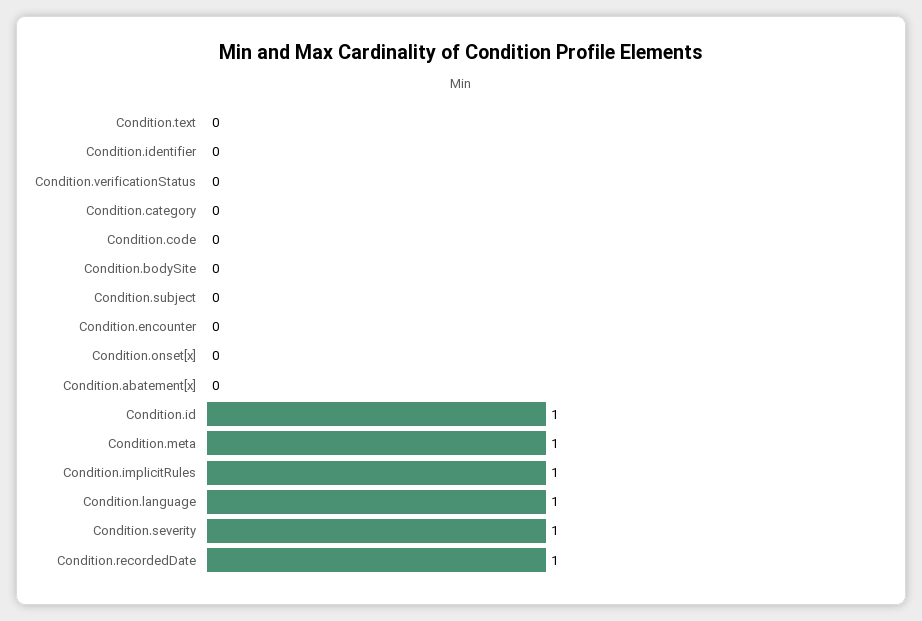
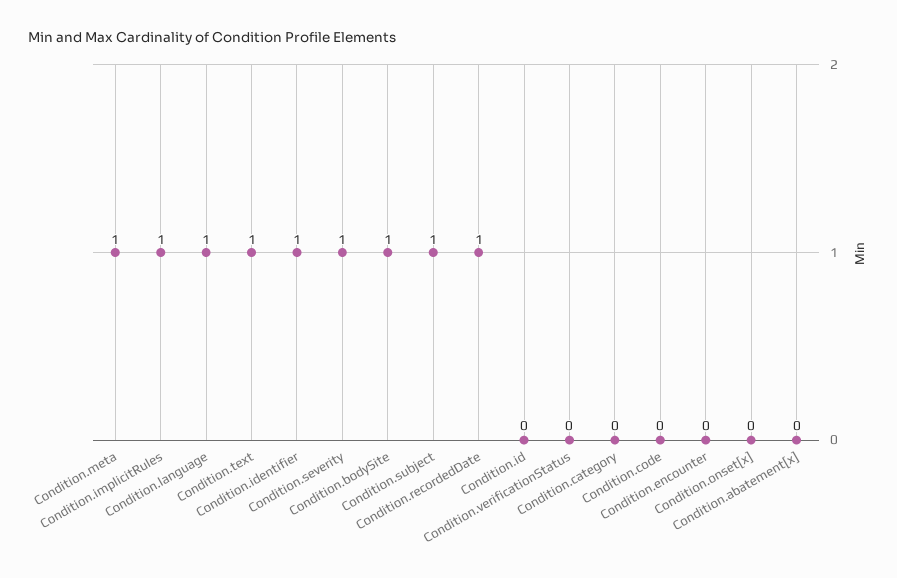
Condition.text: 0 -> 1
Condition.identifier: 0 -> 1
Condition.bodySite: 0 -> 1
Condition.subject: 0 -> 1
Condition.id: 1 -> 0

